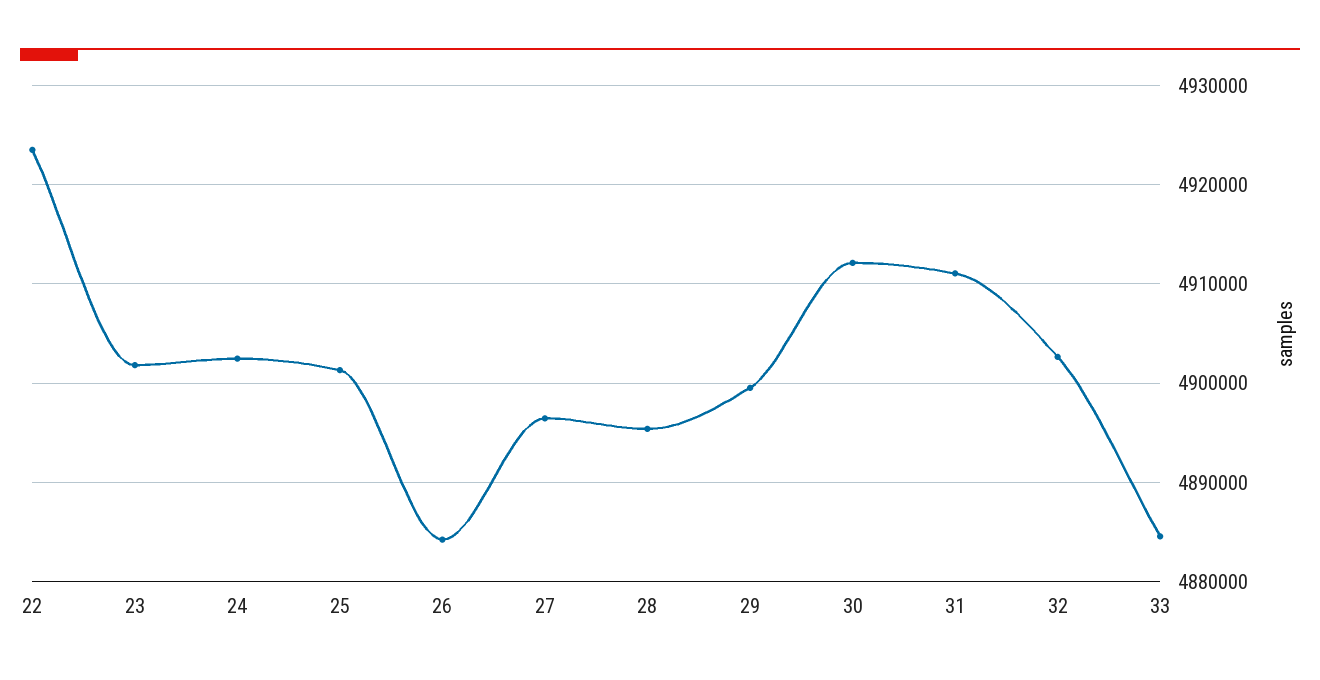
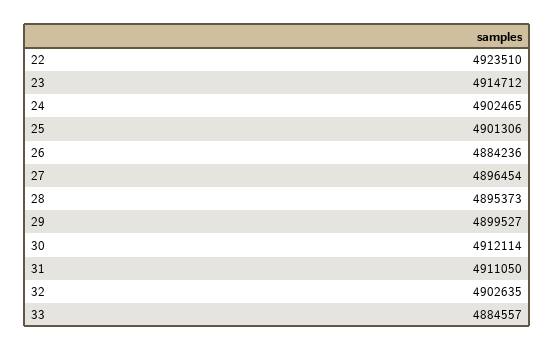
23: 4902000 -> 4914712

